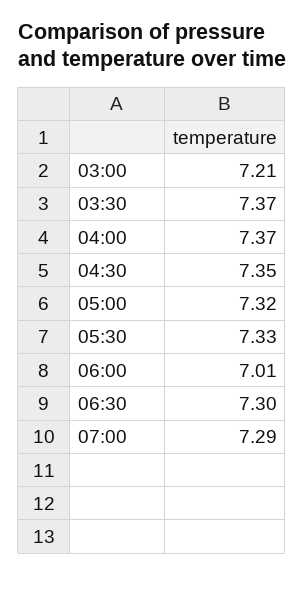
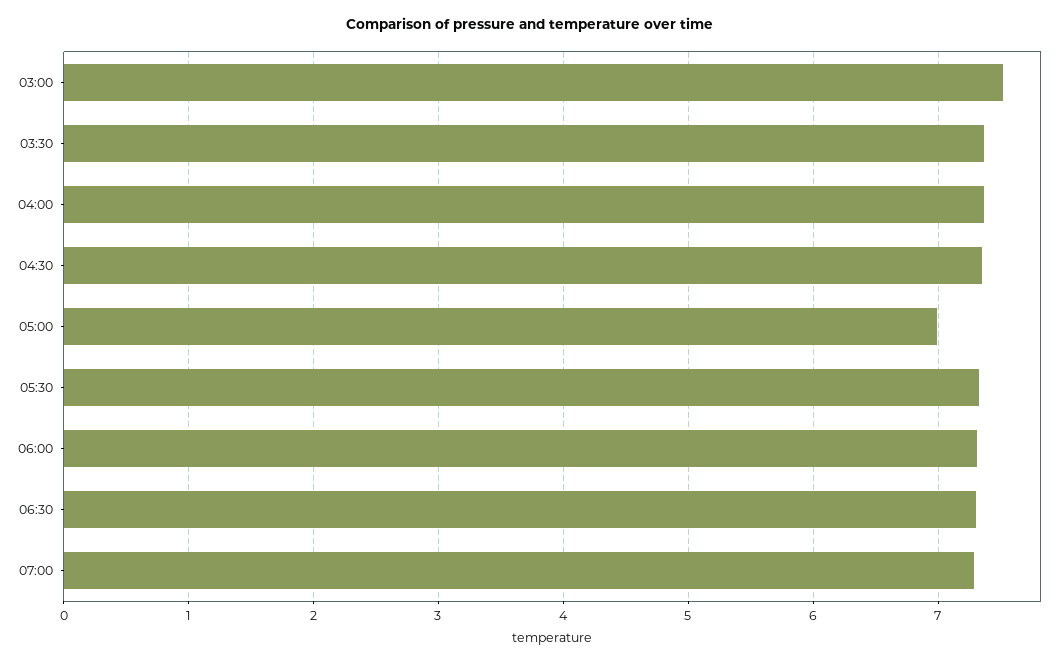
03:00: 7.21 -> 7.5
05:00: 7.32 -> 7
06:00: 7.01 -> 7.3

